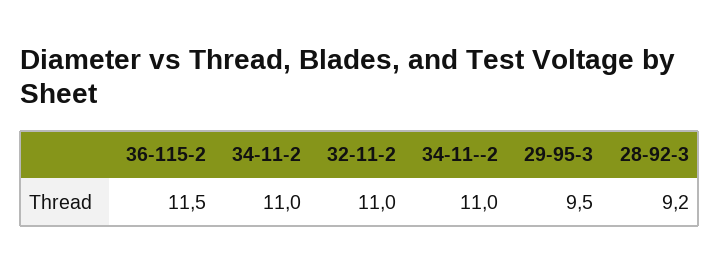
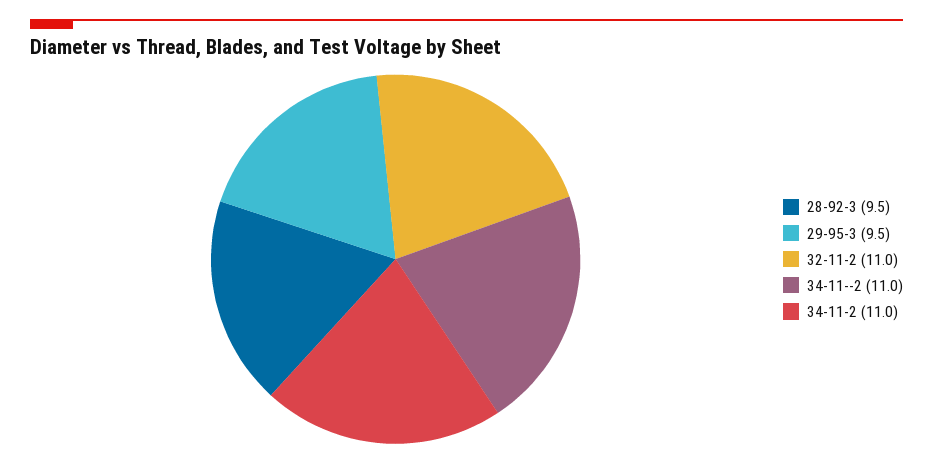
36-115-2: 11.5 -> none
28-92-3: 9.2 -> 9.5

